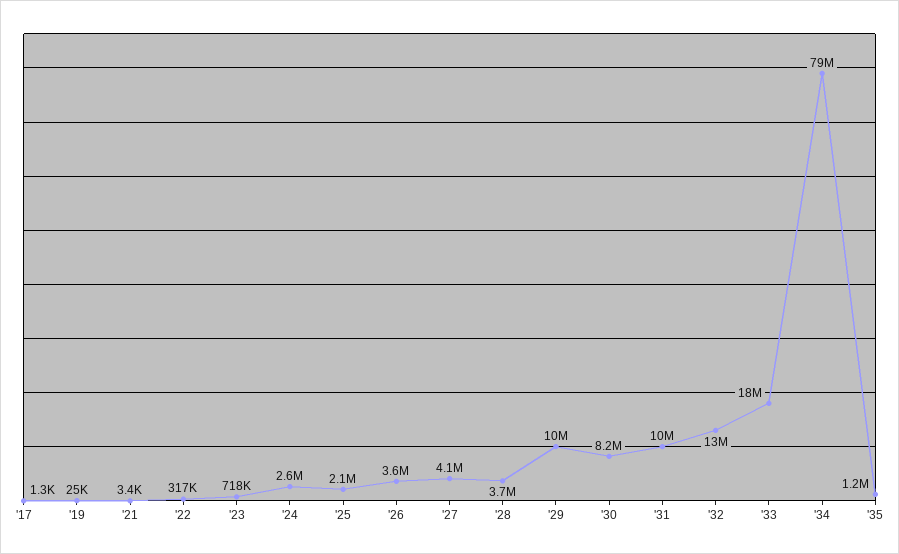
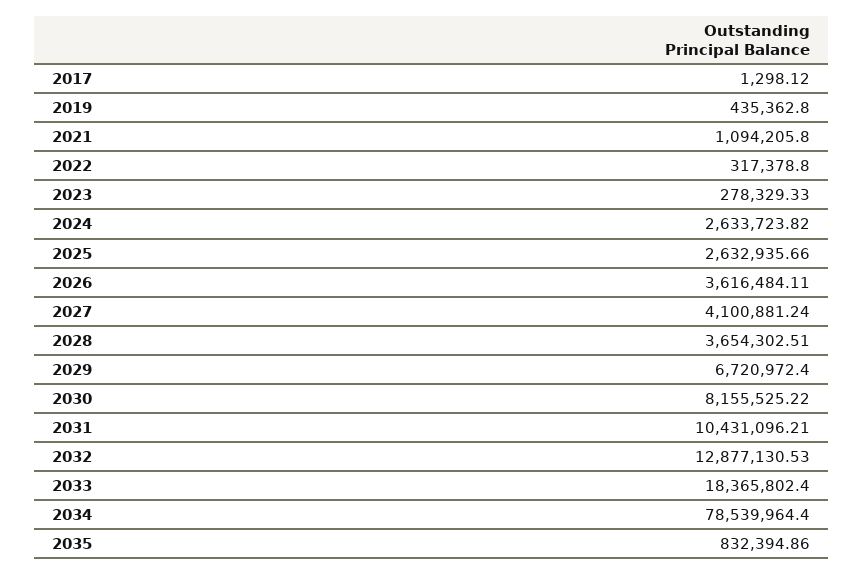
'19: 25000 -> 435362.8
'21: 3400 -> 1094205.8
'23: 718000 -> 278329.33
'25: 2100000 -> 2632935.66
'29: 10000000 -> 6720972.4
'35: 1200000 -> 832394.86

